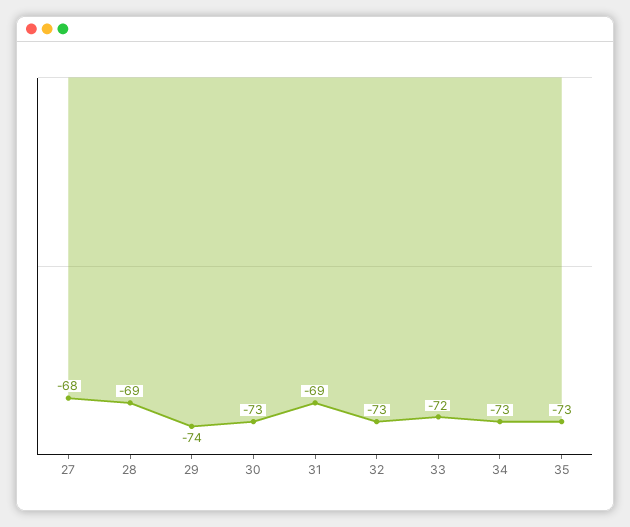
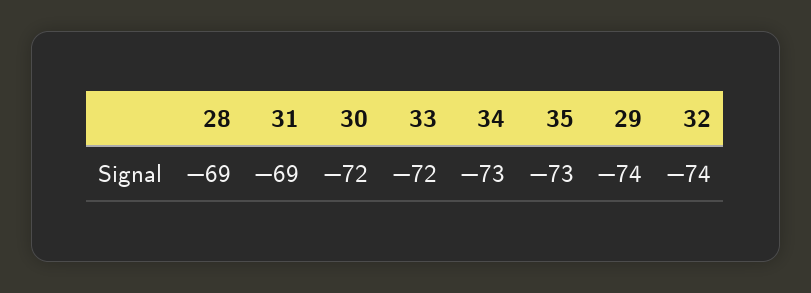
27: -68 -> none
30: -73 -> -72
32: -73 -> -74

